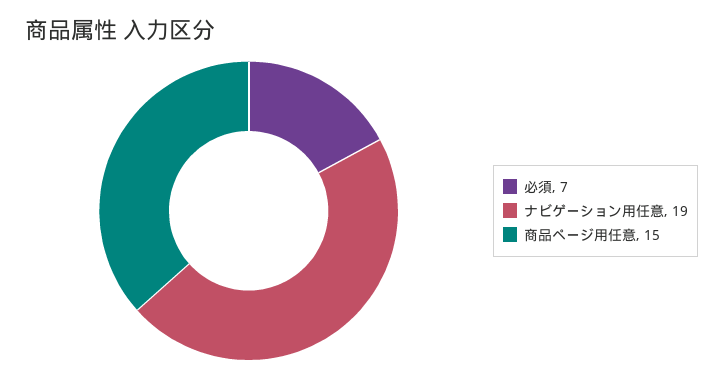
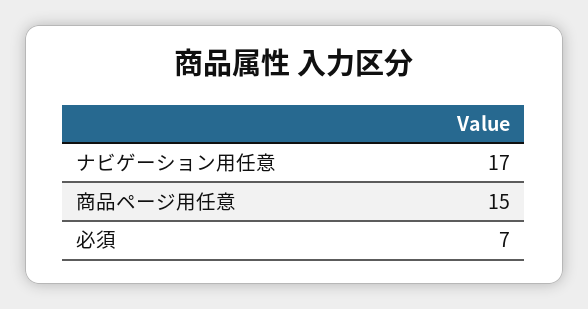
ナビゲーション用任意: 19 -> 17

